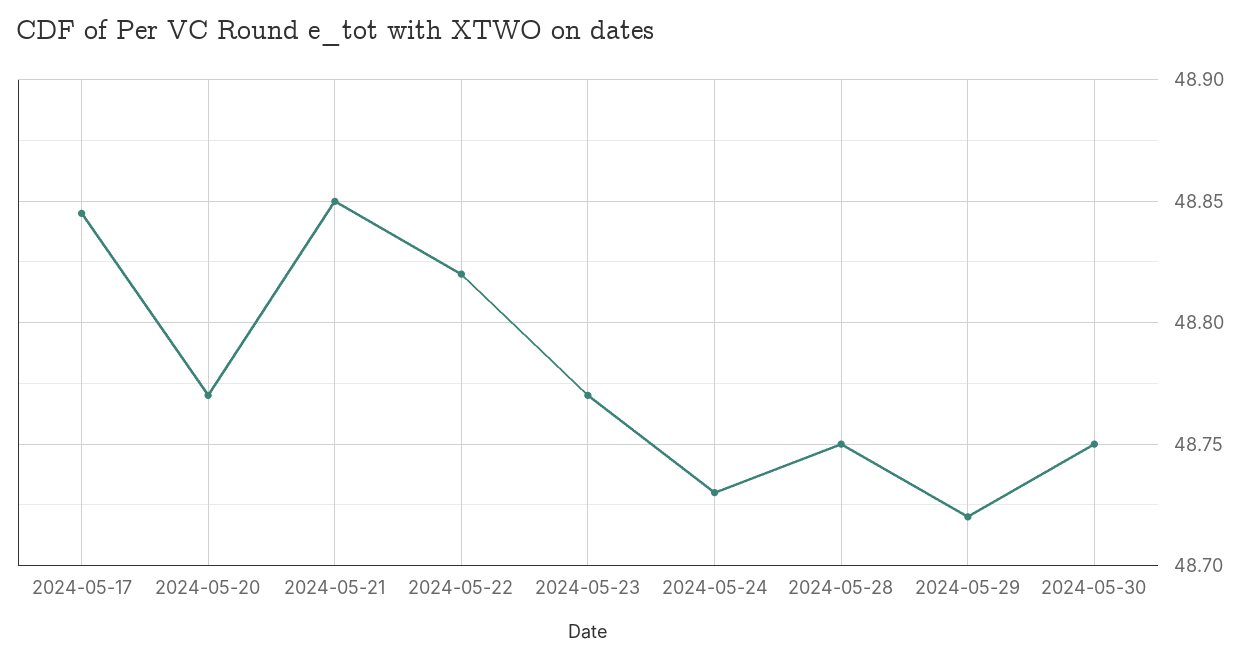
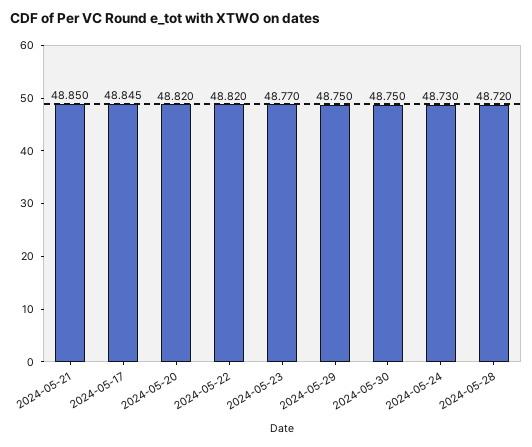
2024-05-20: 48.77 -> 48.82
2024-05-28: 48.75 -> 48.72
2024-05-29: 48.72 -> 48.75

